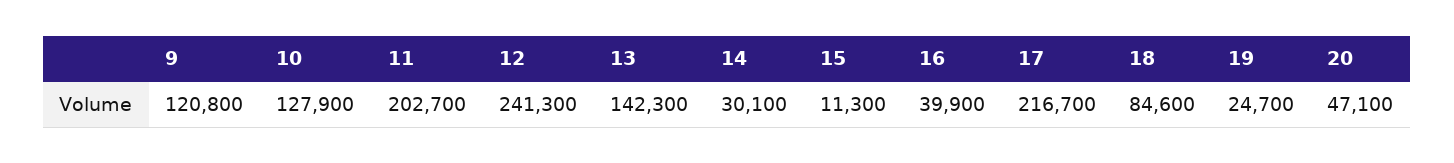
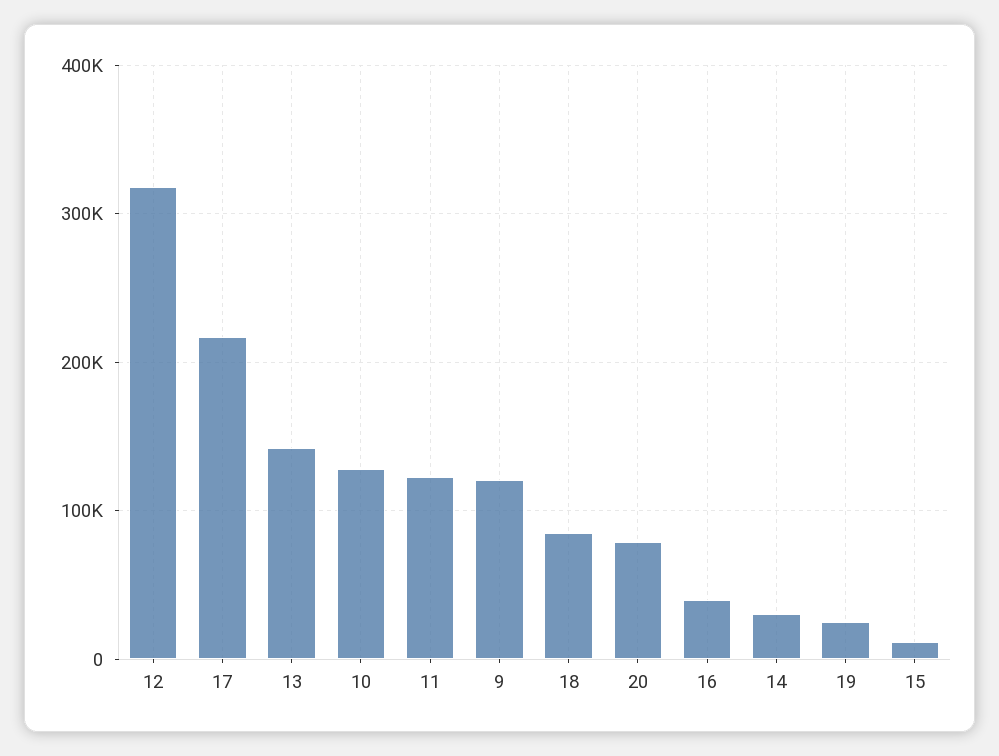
11: 202700 -> 120000
12: 241300 -> 320000
20: 47100 -> 80000

